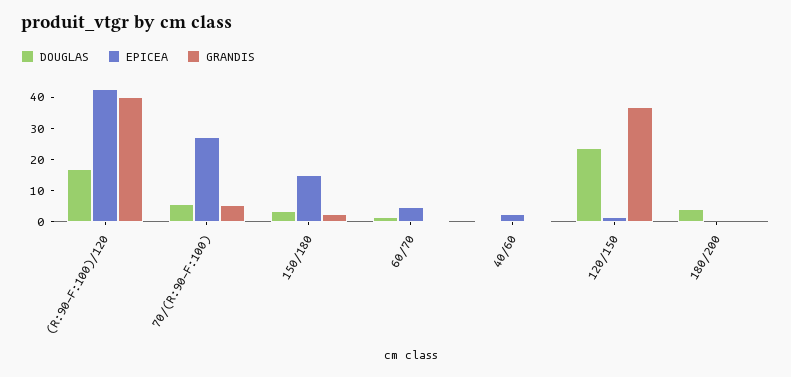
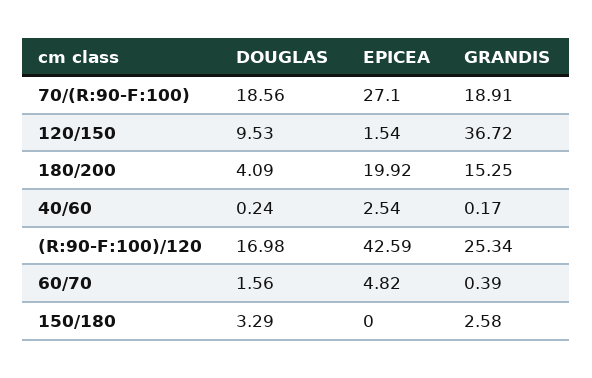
GRANDIS, (R:90-F:100)/120: 40 -> 25.34
DOUGLAS, 70/(R:90-F:100): 5 -> 18.56
GRANDIS, 70/(R:90-F:100): 5 -> 18.91
EPICEA, 150/180: 15 -> 0
DOUGLAS, 120/150: 25 -> 9.53
EPICEA, 180/200: 0 -> 19.92
GRANDIS, 180/200: 0 -> 15.25

